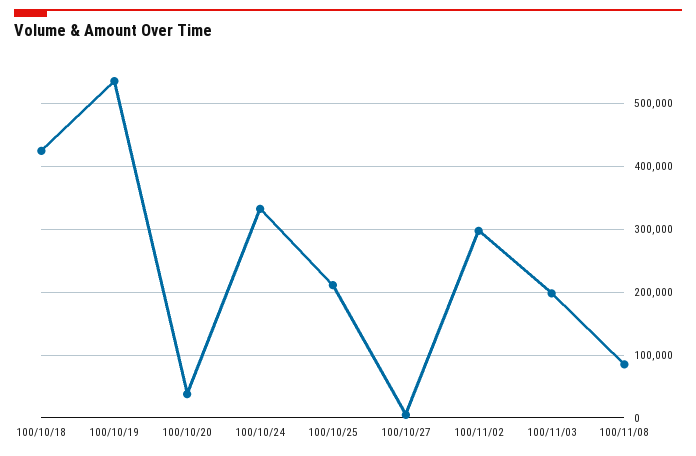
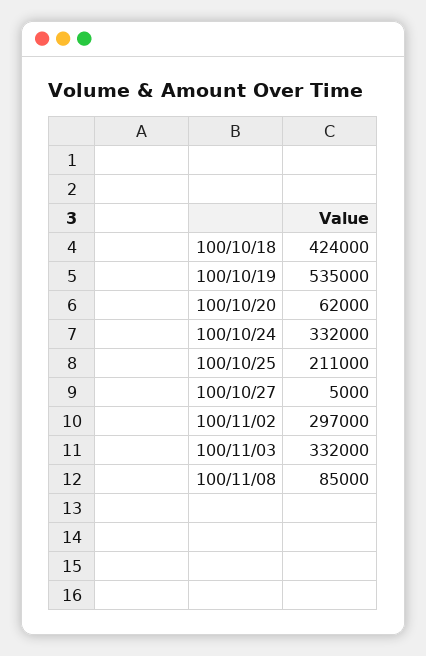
100/10/20: 40000 -> 62000
100/11/03: 200000 -> 332000

